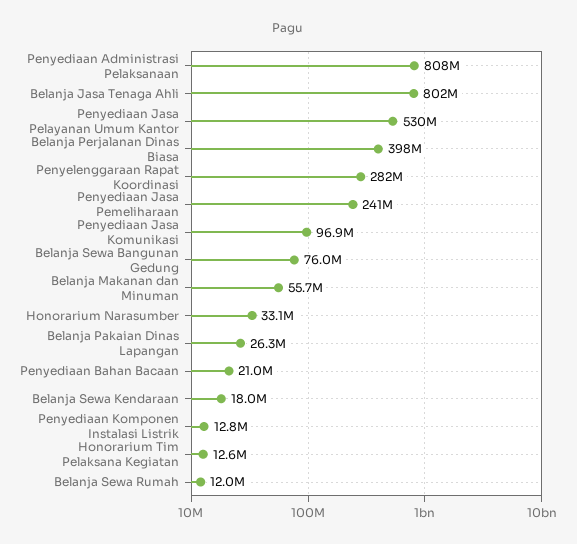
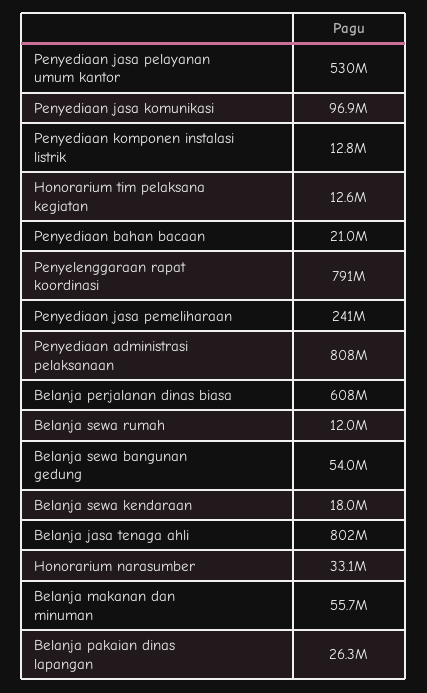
Belanja Perjalanan Dinas Biasa: 398000000 -> 608000000
Penyelenggaraan Rapat Koordinasi: 282000000 -> 791000000
Belanja Sewa Bangunan Gedung: 76000000 -> 54000000

